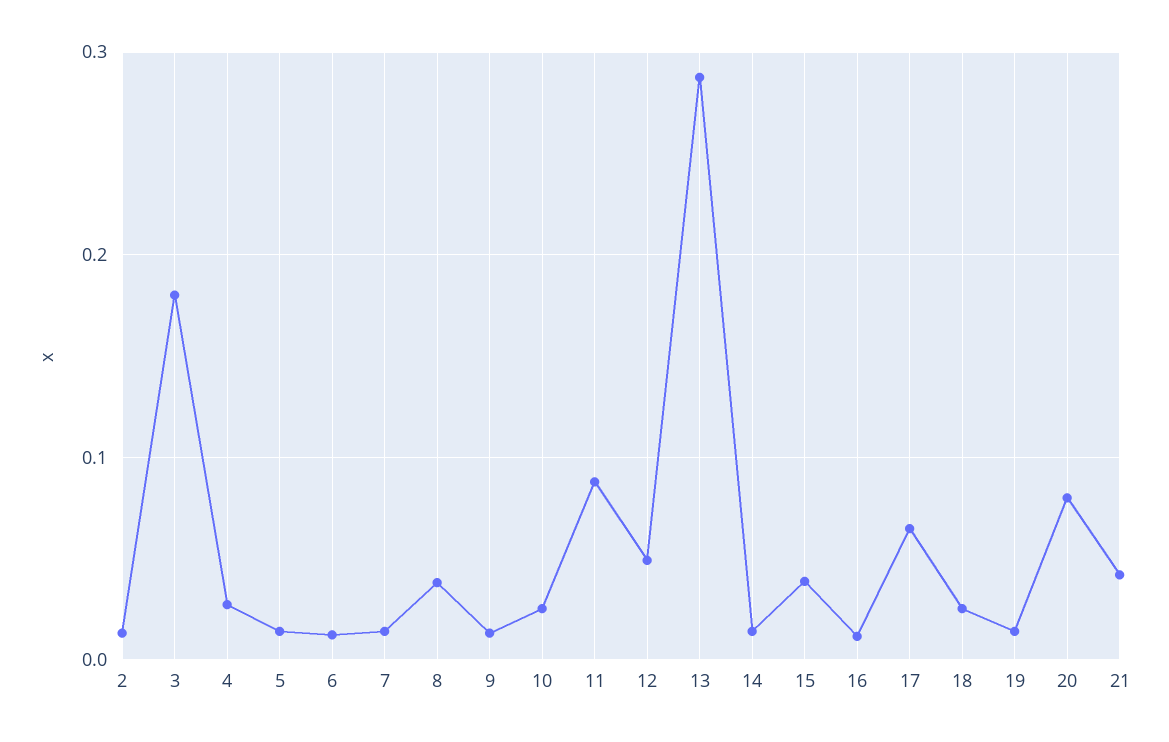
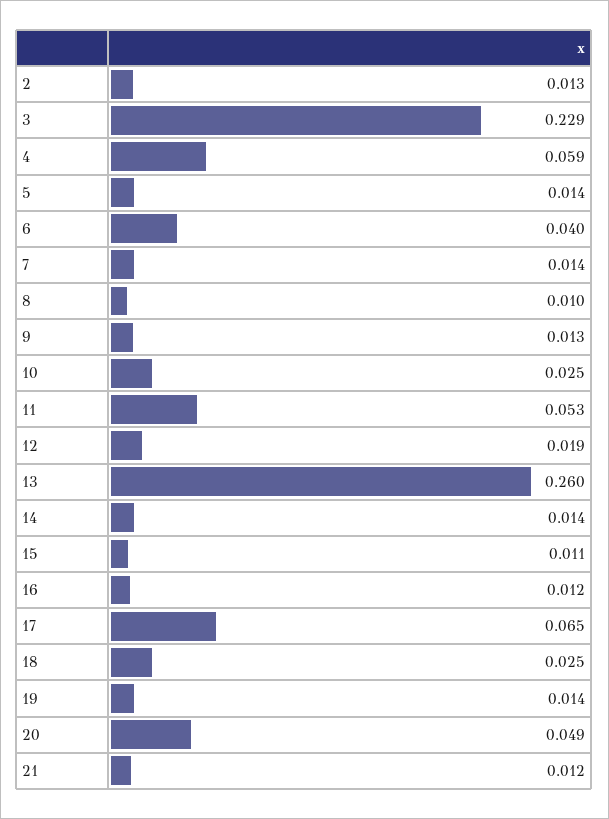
3: 0.18 -> 0.229
4: 0.03 -> 0.059
6: 0.01 -> 0.04
8: 0.04 -> 0.01
11: 0.09 -> 0.053
12: 0.05 -> 0.019
13: 0.29 -> 0.26
15: 0.04 -> 0.011
20: 0.08 -> 0.049
21: 0.04 -> 0.012

